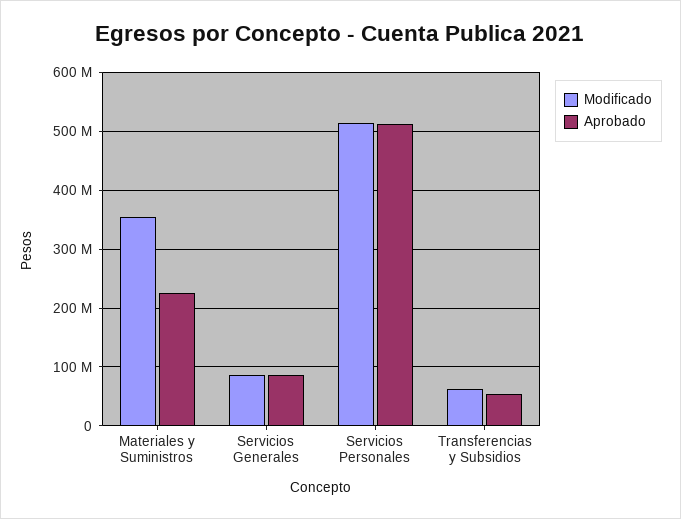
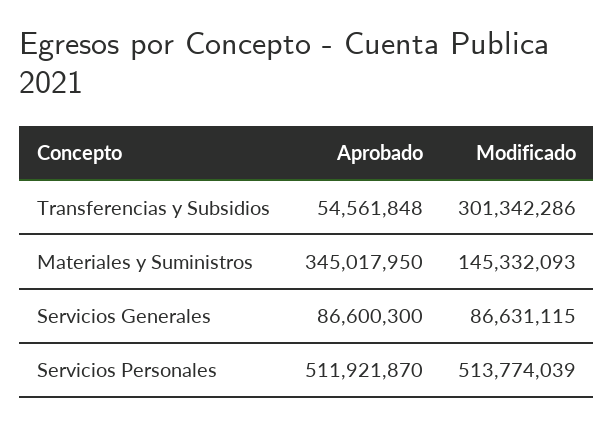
Modificado, Materiales y Suministros: 360000000 -> 145332093
Aprobado, Materiales y Suministros: 220000000 -> 345017950
Modificado, Transferencias y Subsidios: 60000000 -> 301342286

